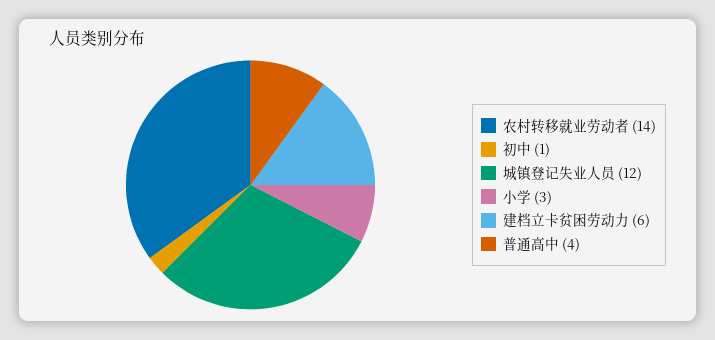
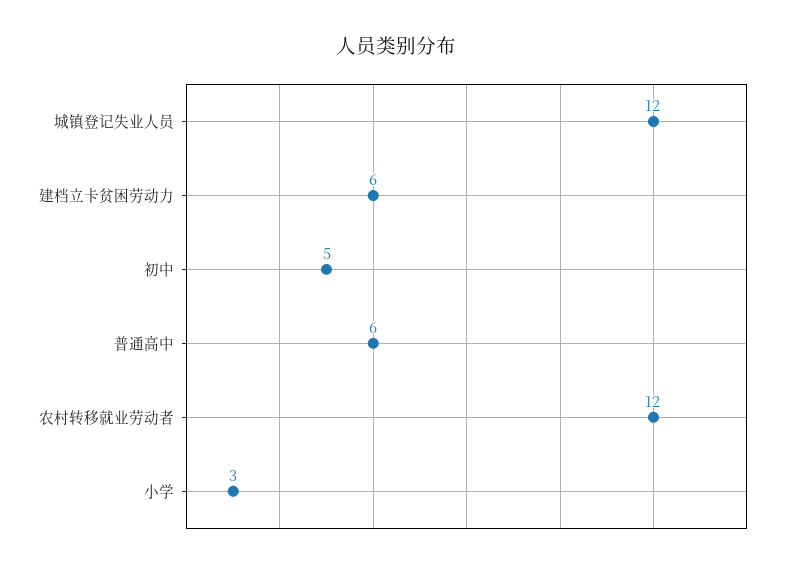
农村转移就业劳动者: 14 -> 12
初中: 1 -> 5
普通高中: 4 -> 6

